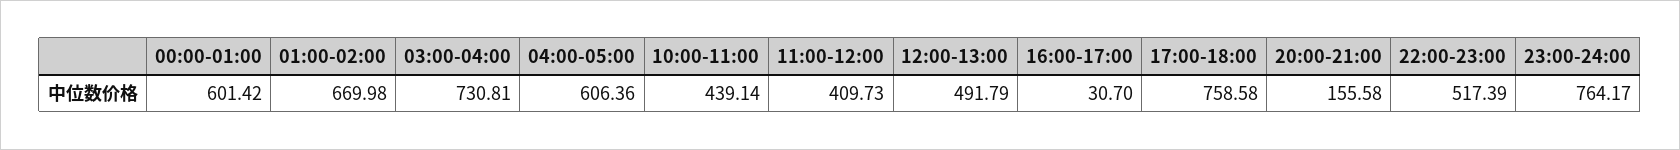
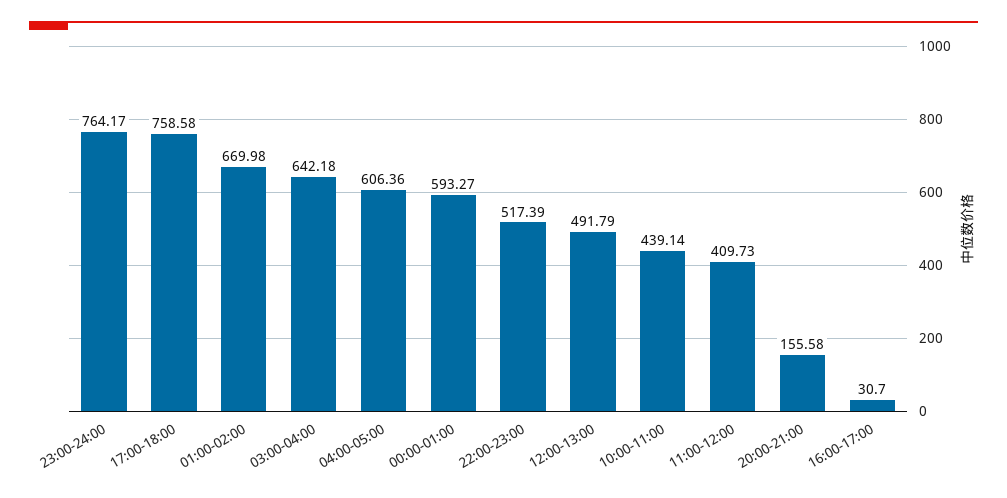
00:00-01:00: 601.42 -> 593.27
03:00-04:00: 730.81 -> 642.18

